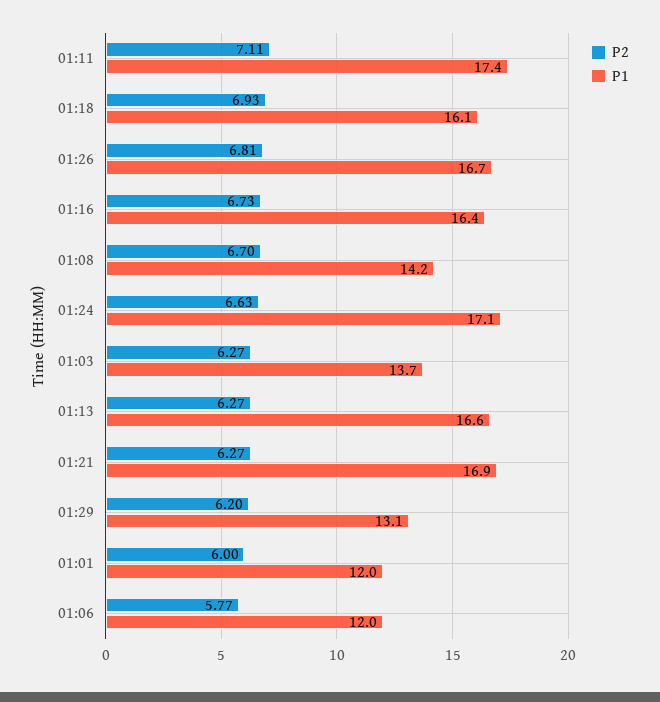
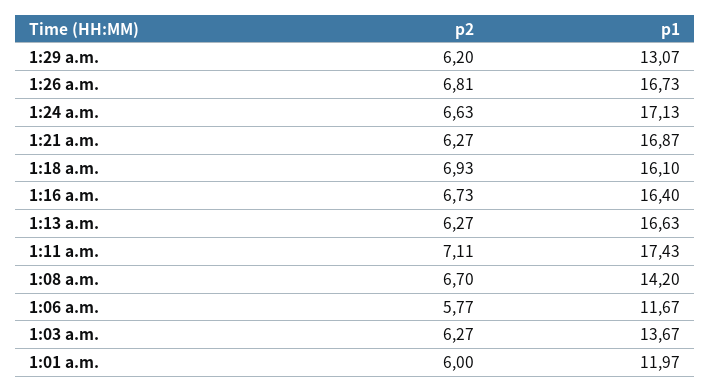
P1, 01:06: 12 -> 11.67

